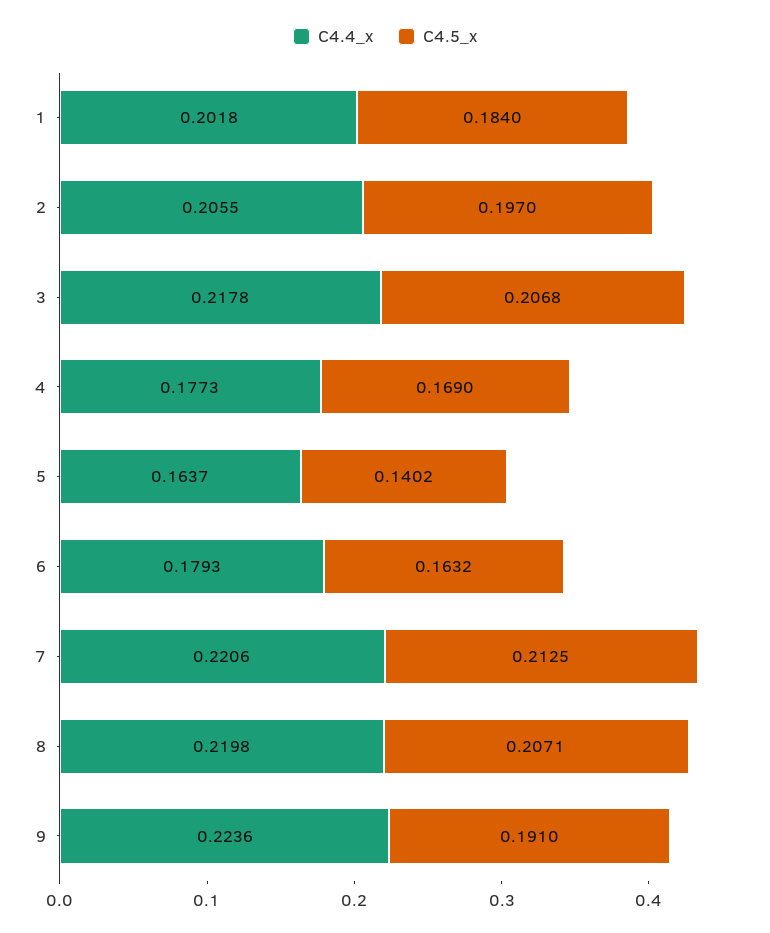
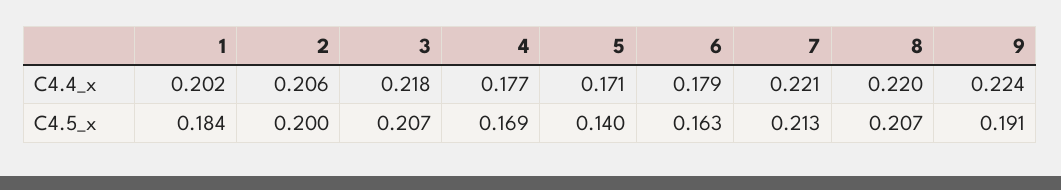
C4.5_x, 2: 0.197 -> 0.2
C4.4_x, 5: 0.1637 -> 0.171

